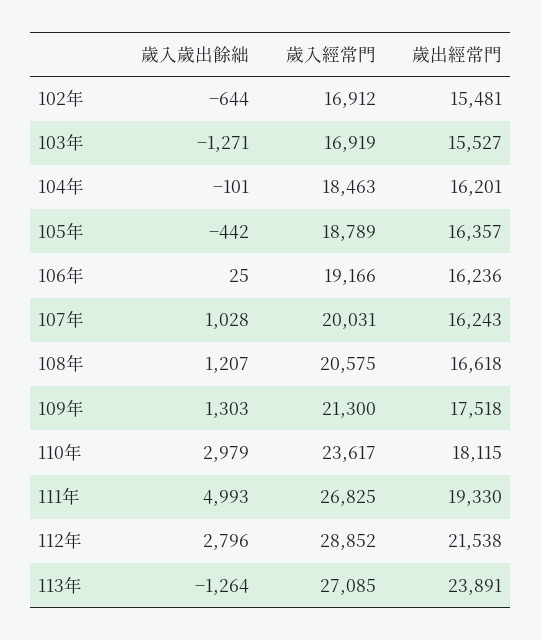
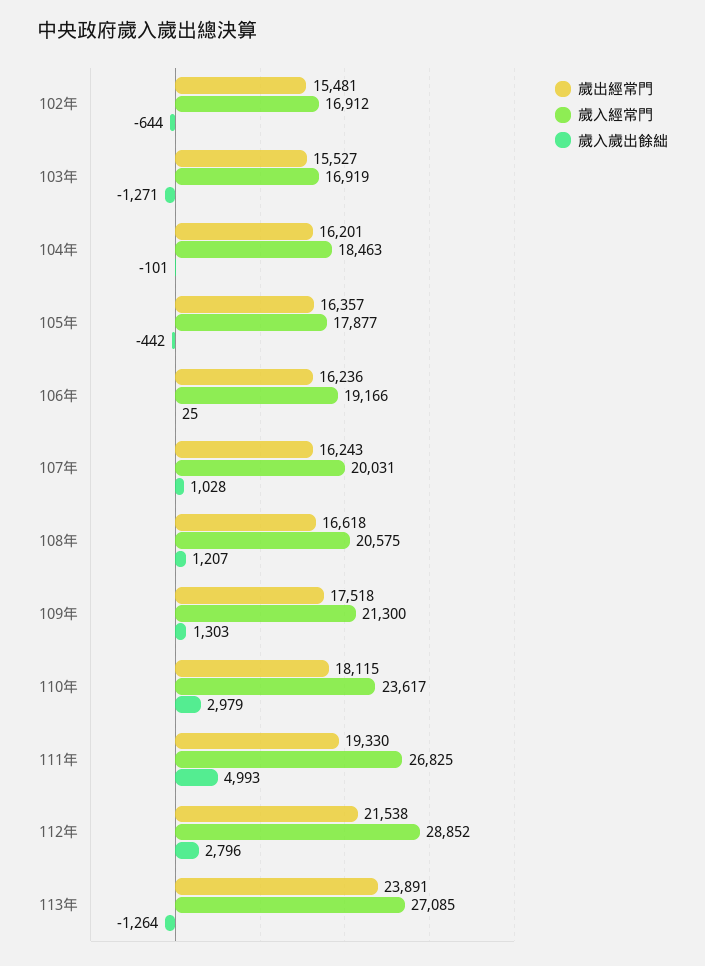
歲入經常門, 105年: 18789 -> 17877

